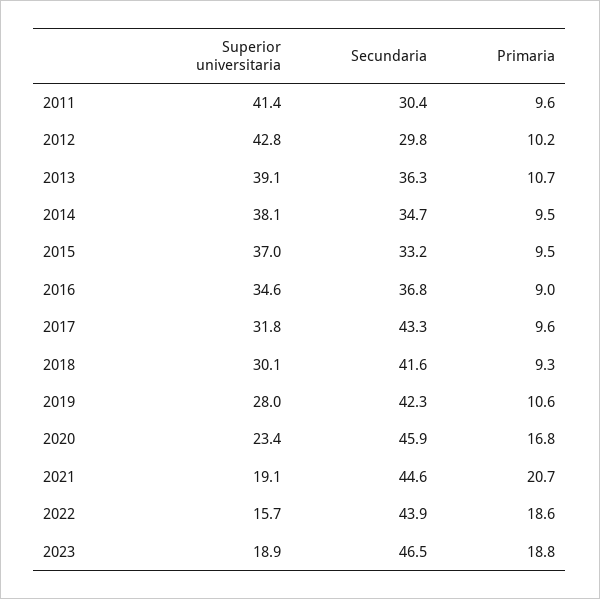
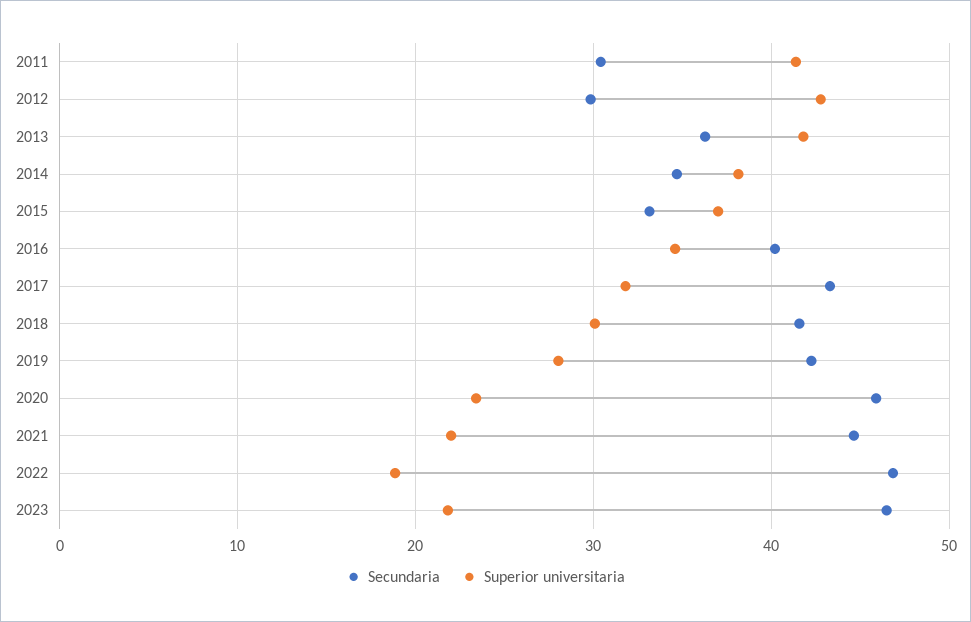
Primaria, 2011: 9.6 -> none
Primaria, 2012: 10.2 -> none
Superior universitaria, 2013: 39.1 -> 42
Primaria, 2013: 10.7 -> none
Primaria, 2014: 9.5 -> none
Primaria, 2015: 9.5 -> none
Secundaria, 2016: 36.8 -> 40
Primaria, 2016: 9 -> none
Primaria, 2017: 9.6 -> none
Primaria, 2018: 9.3 -> none
Primaria, 2019: 10.6 -> none
Primaria, 2020: 16.8 -> none
Superior universitaria, 2021: 19.1 -> 22
Primaria, 2021: 20.7 -> none
Superior universitaria, 2022: 15.7 -> 19
Secundaria, 2022: 43.9 -> 47
Primaria, 2022: 18.6 -> none
Superior universitaria, 2023: 18.9 -> 22
Primaria, 2023: 18.8 -> none

